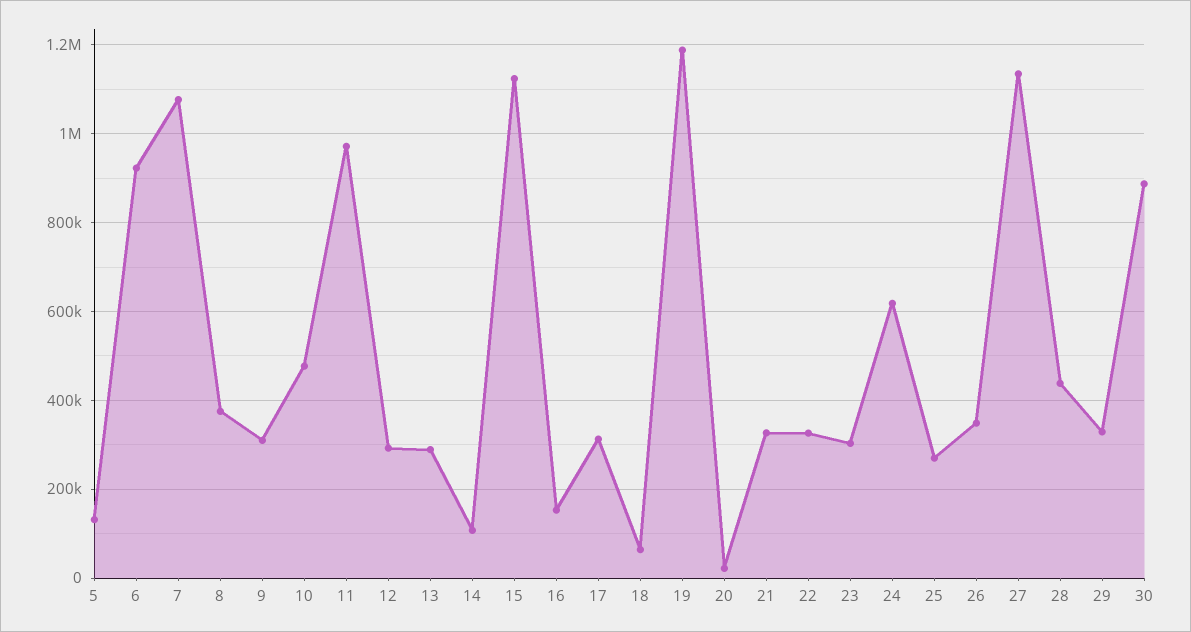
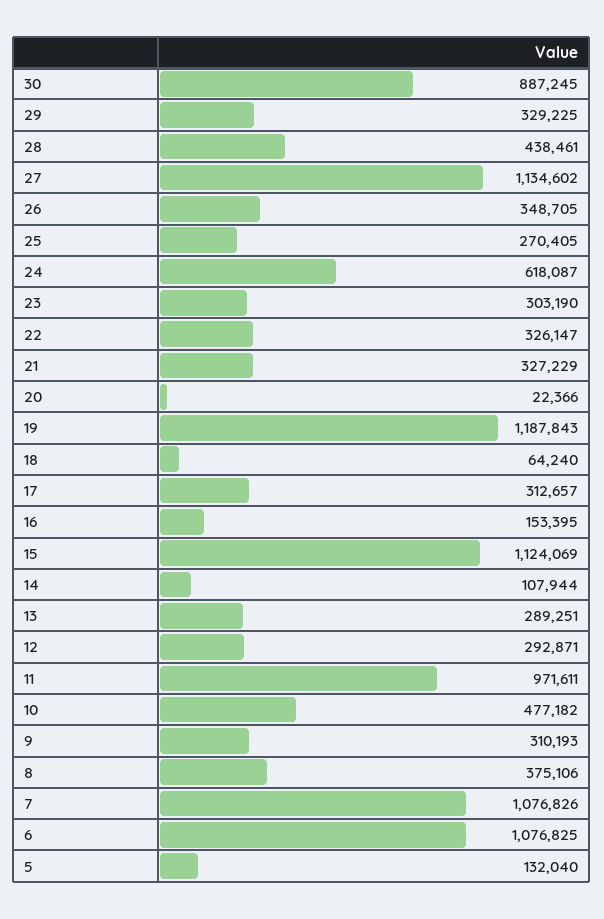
6: 920000 -> 1076825

